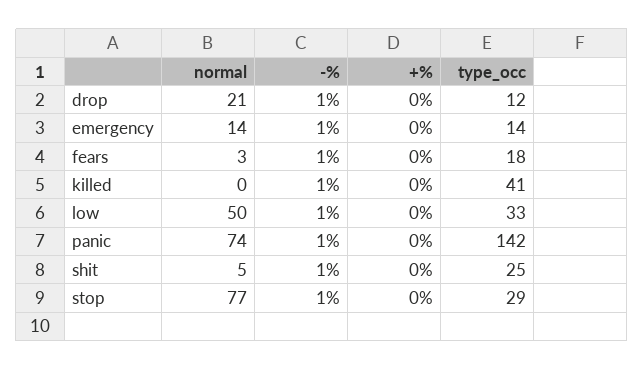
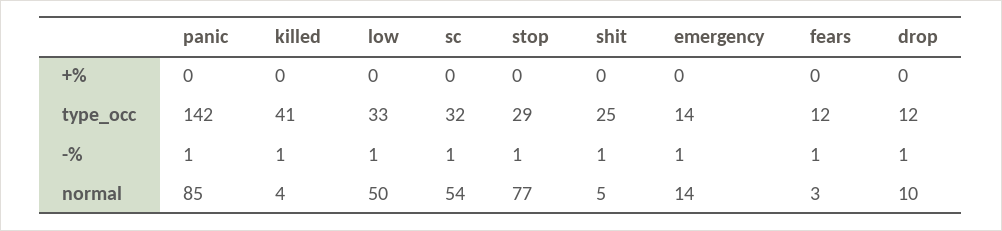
normal, drop: 21 -> 10
type_occ, fears: 18 -> 12
normal, killed: 0 -> 4
normal, panic: 74 -> 85
+%, sc: none -> 0
type_occ, sc: none -> 32
-%, sc: none -> 1
normal, sc: none -> 54

